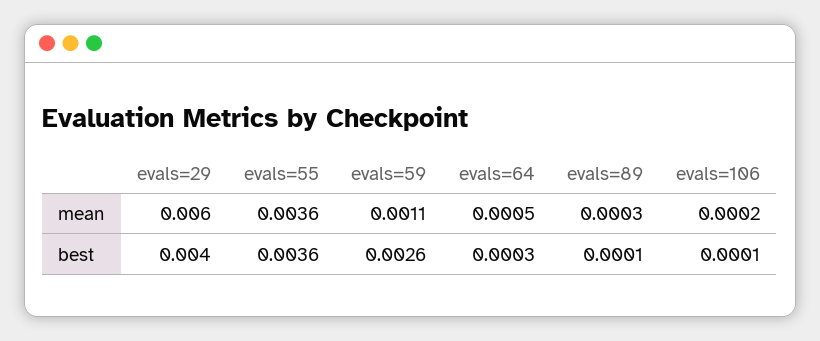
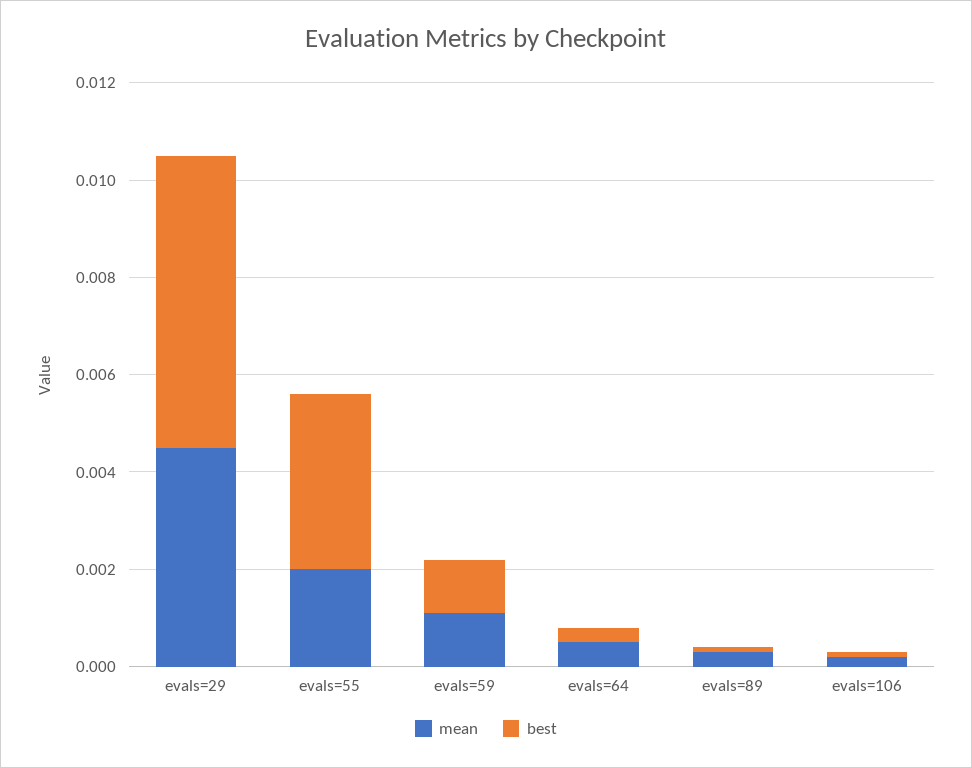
mean, evals=29: 0.006 -> 0.0045
mean, evals=55: 0.0036 -> 0.002
best, evals=29: 0.004 -> 0.006
best, evals=59: 0.0026 -> 0.001

